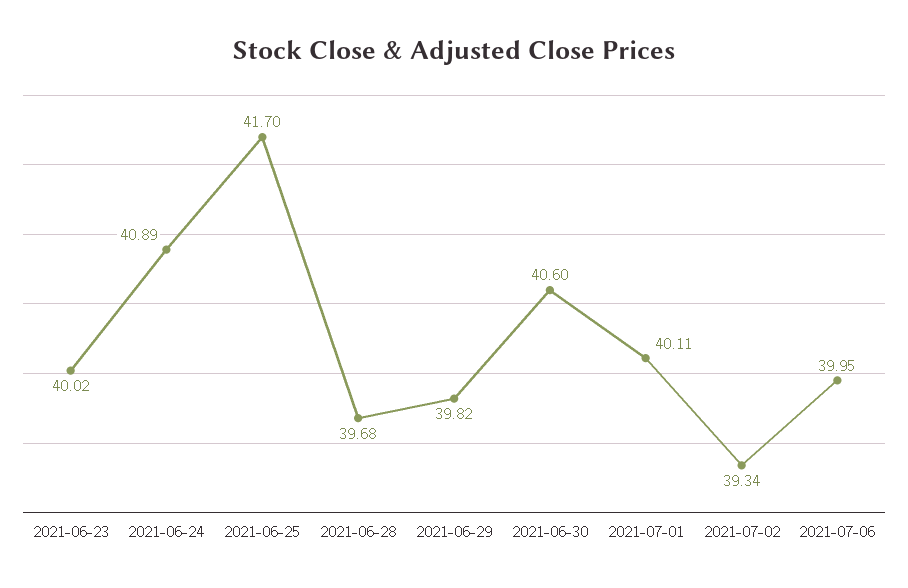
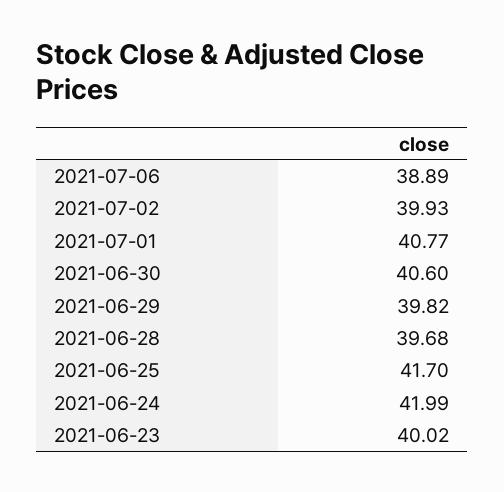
2021-06-24: 40.89 -> 41.99
2021-07-01: 40.11 -> 40.77
2021-07-02: 39.34 -> 39.93
2021-07-06: 39.95 -> 38.89

